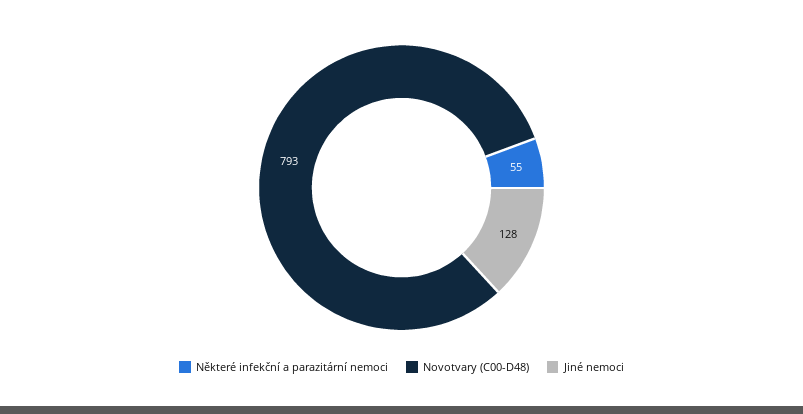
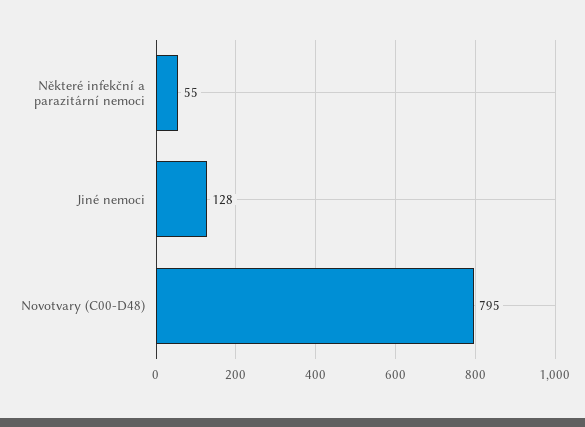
Novotvary (C00-D48): 793 -> 795

